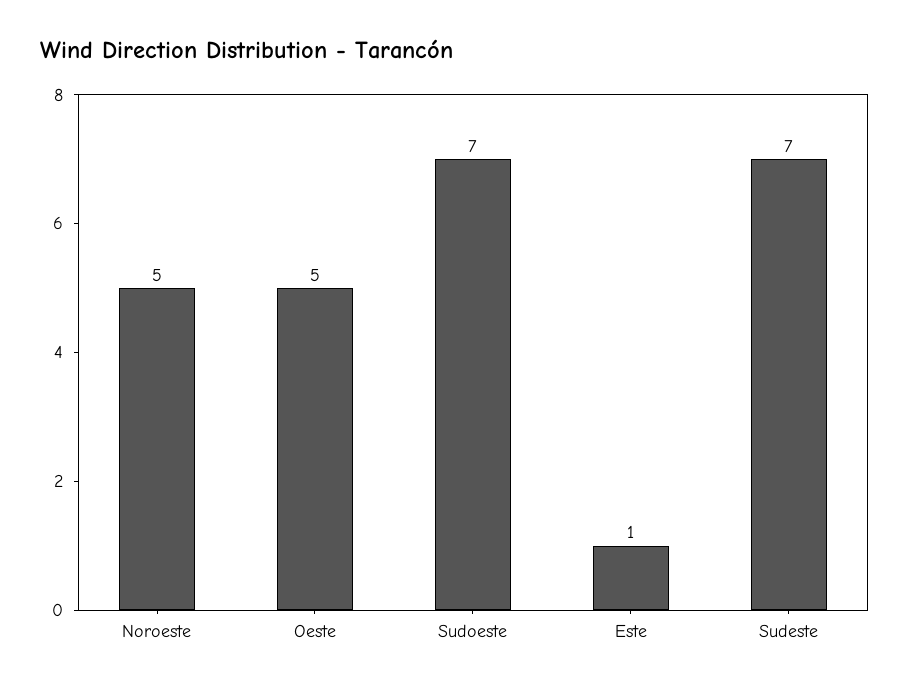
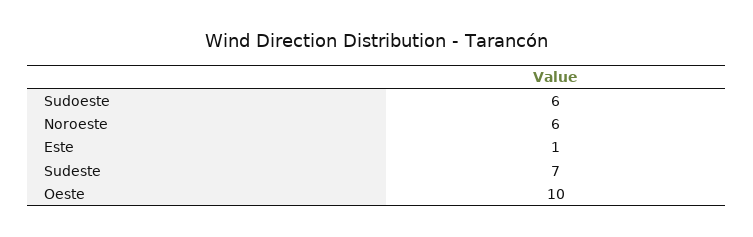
Noroeste: 5 -> 6
Oeste: 5 -> 10
Sudoeste: 7 -> 6

